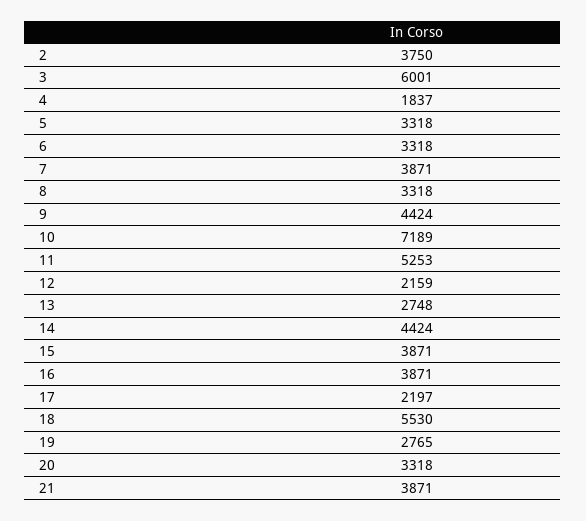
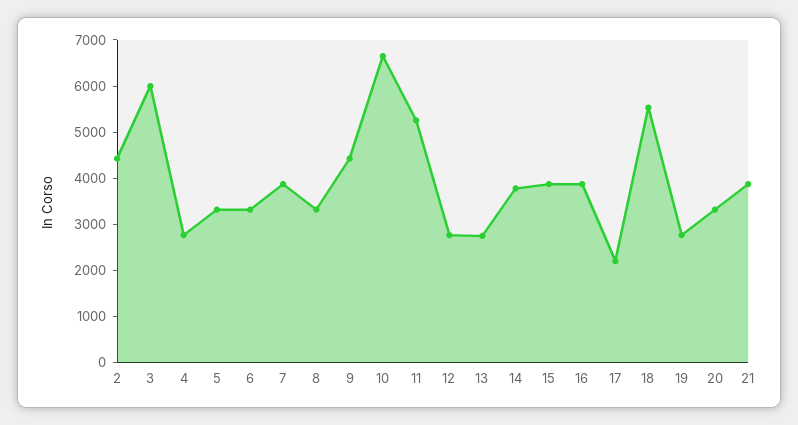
2: 3750 -> 4400
4: 1837 -> 2800
10: 7189 -> 6600
12: 2159 -> 2800
14: 4424 -> 3800

